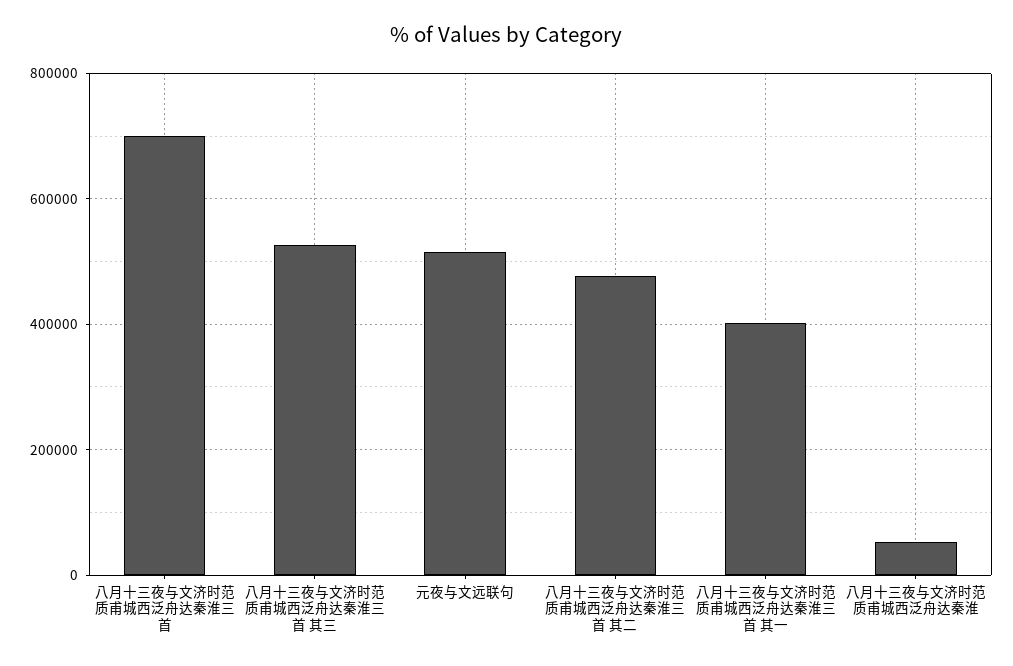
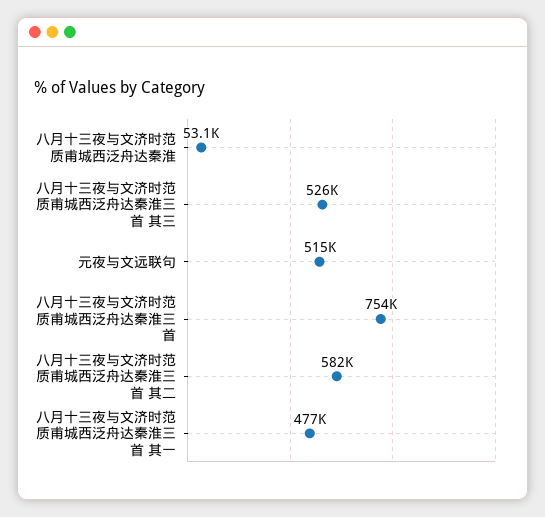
八月十三夜与文济时范质甫城西泛舟达秦淮三首: 700000 -> 754000
八月十三夜与文济时范质甫城西泛舟达秦淮三首 其二: 480000 -> 582000
八月十三夜与文济时范质甫城西泛舟达秦淮三首 其一: 400000 -> 477000

